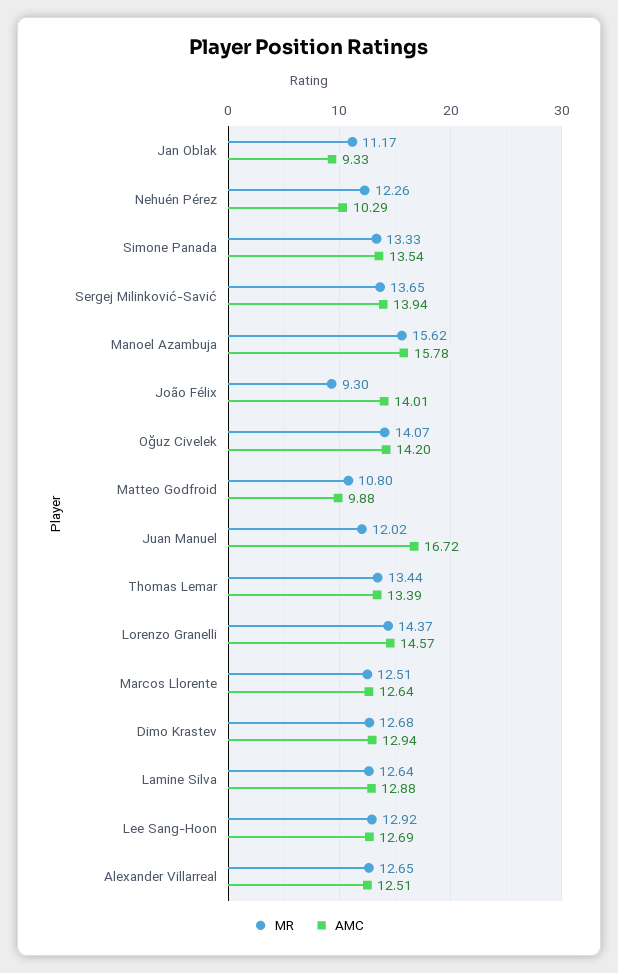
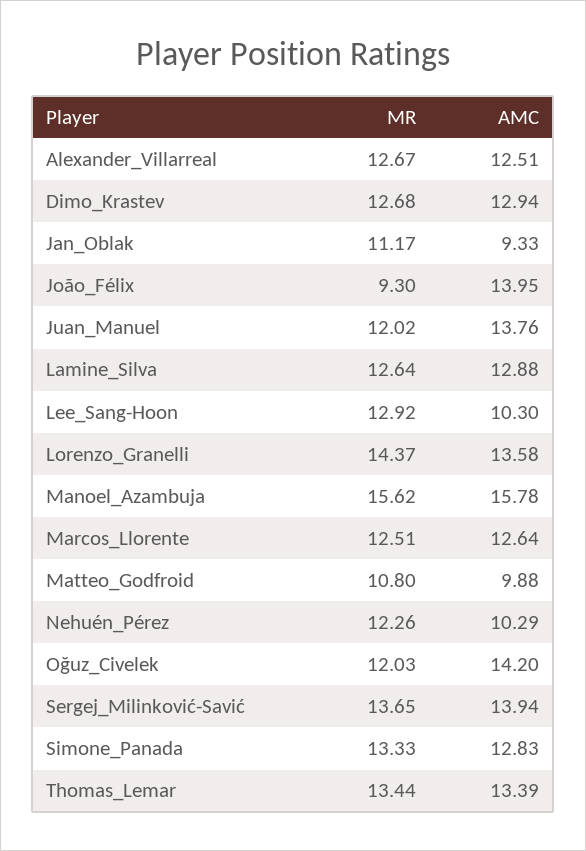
AMC, Simone Panada: 13.54 -> 12.83
AMC, João Félix: 14.01 -> 13.95
MR, Oğuz Civelek: 14.07 -> 12.03
AMC, Juan Manuel: 16.72 -> 13.76
AMC, Lorenzo Granelli: 14.57 -> 13.58
AMC, Lee Sang-Hoon: 12.69 -> 10.3
MR, Alexander Villarreal: 12.65 -> 12.67

